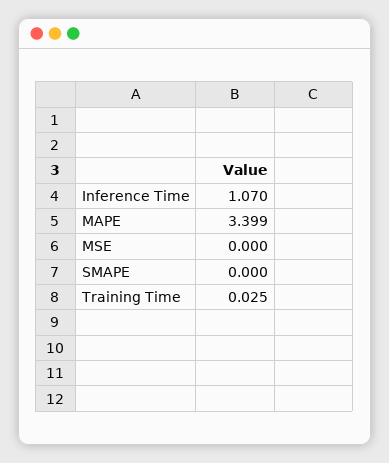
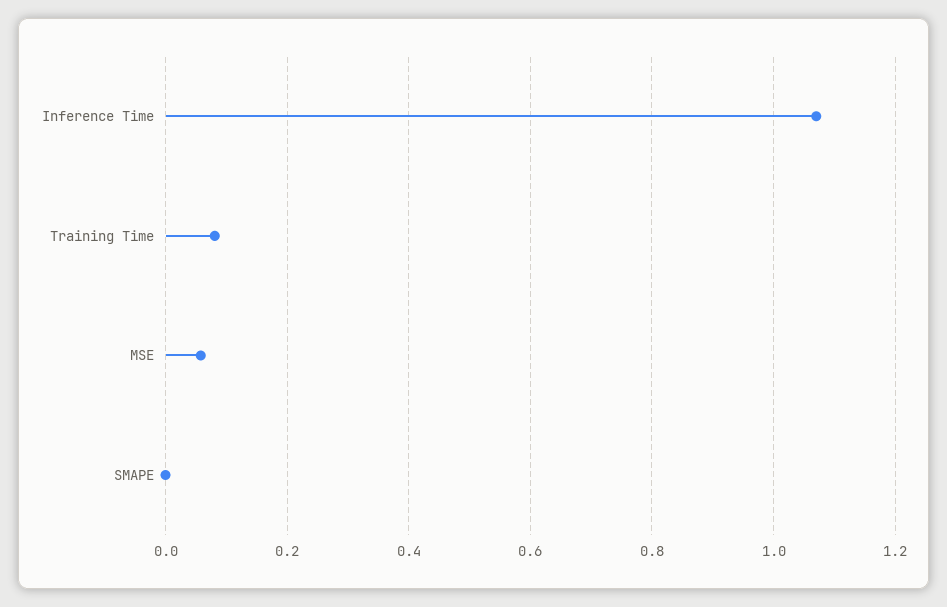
MAPE: 3.399 -> none
MSE: 0 -> 0.06
Training Time: 0.025 -> 0.08

